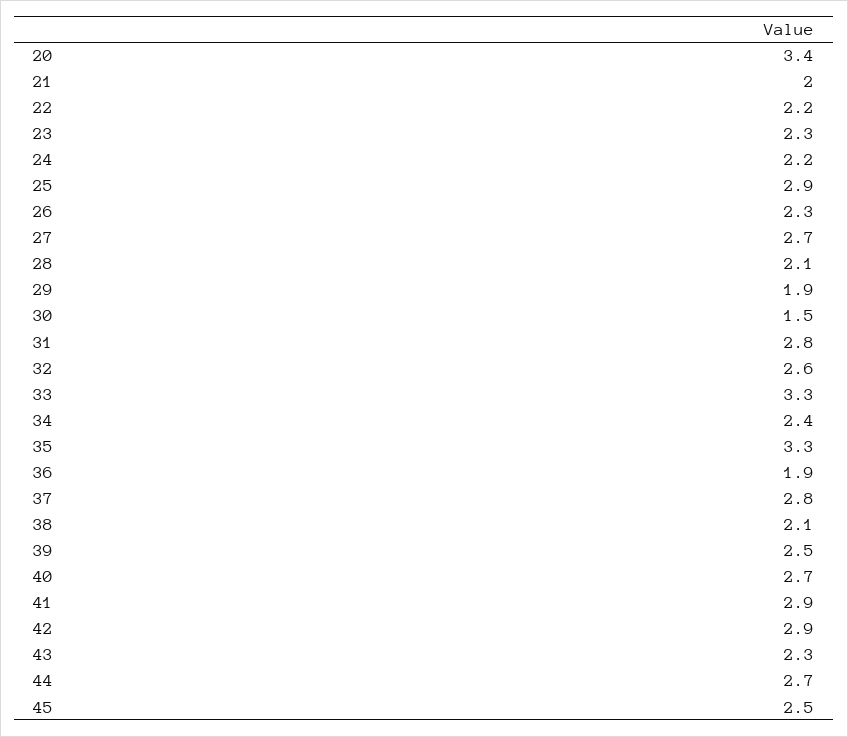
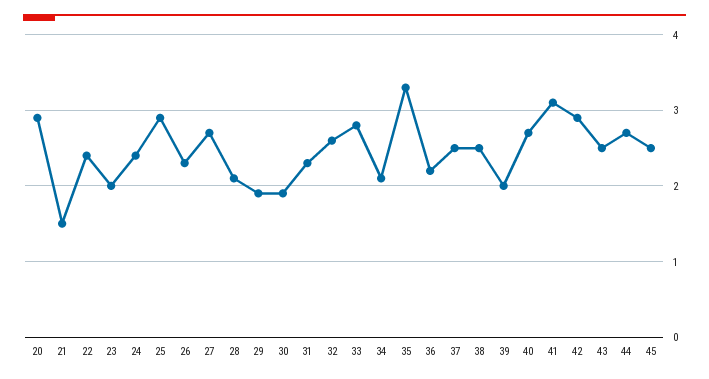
20: 3.4 -> 2.9
21: 2 -> 1.5
22: 2.2 -> 2.4
23: 2.3 -> 2
24: 2.2 -> 2.4
30: 1.5 -> 1.9
31: 2.8 -> 2.3
33: 3.3 -> 2.8
34: 2.4 -> 2.1
36: 1.9 -> 2.2
37: 2.8 -> 2.5
38: 2.1 -> 2.5
39: 2.5 -> 2
41: 2.9 -> 3.1
43: 2.3 -> 2.5

